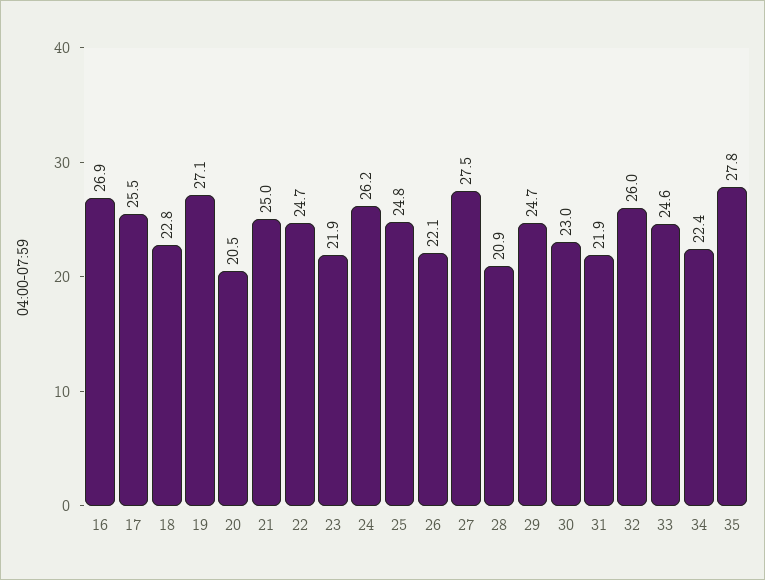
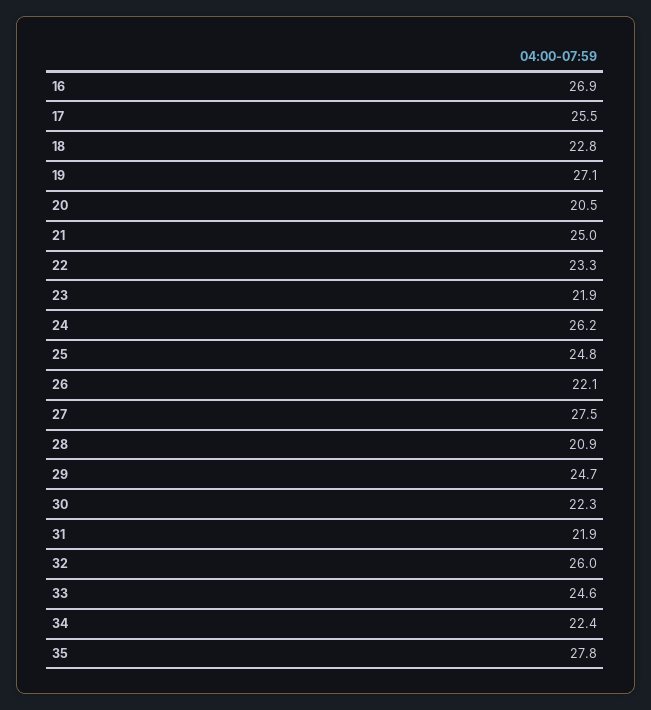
22: 24.7 -> 23.3
30: 23 -> 22.3

